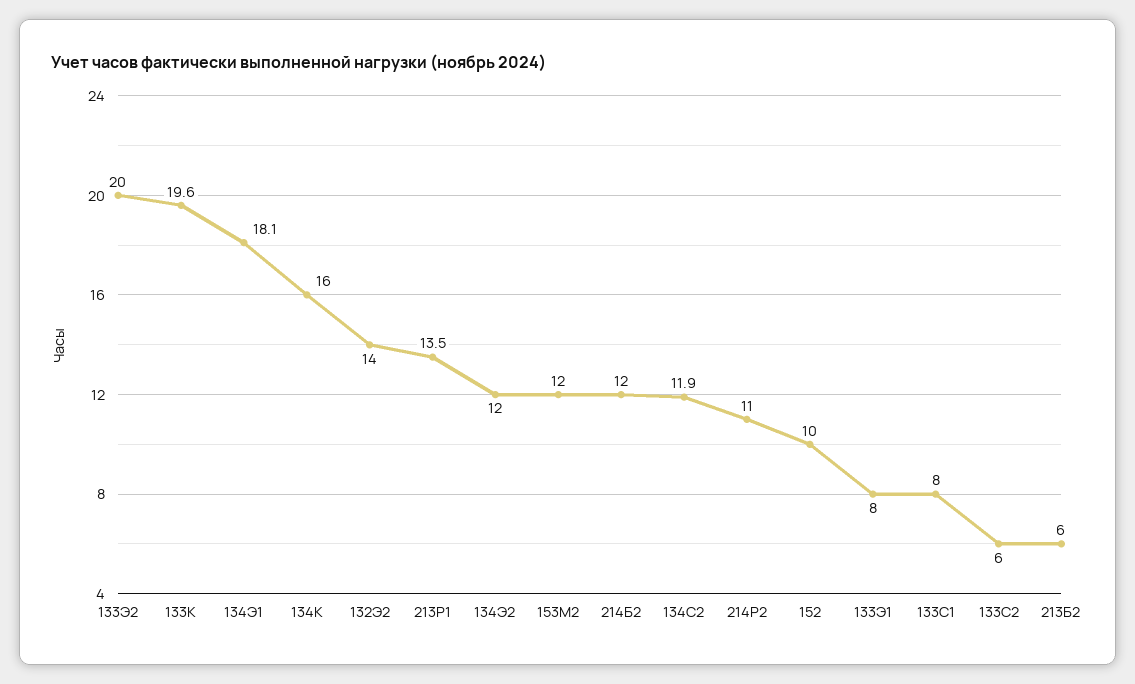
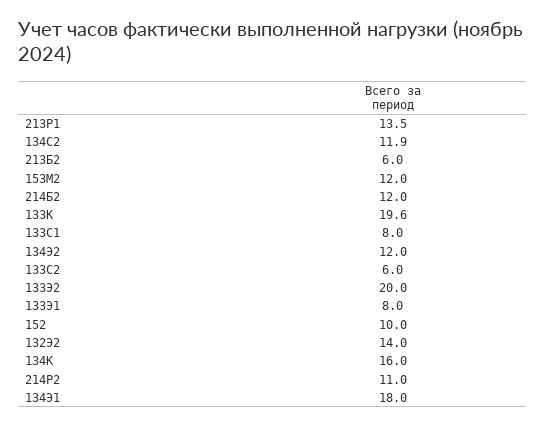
134Э1: 18.1 -> 18

